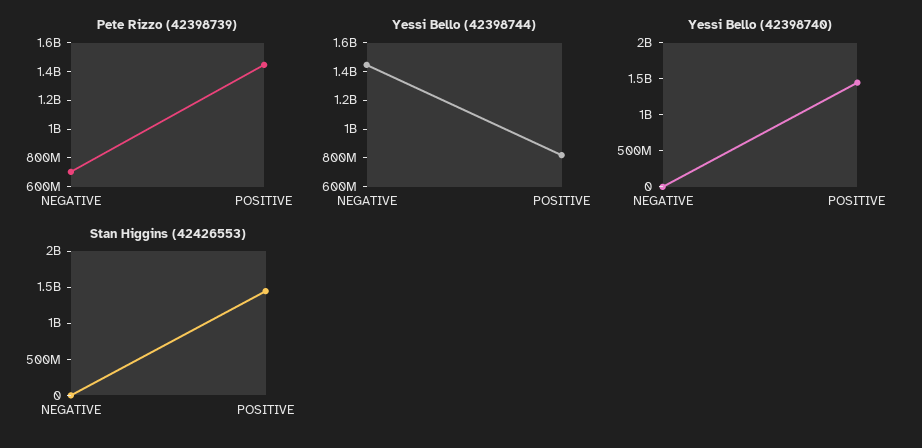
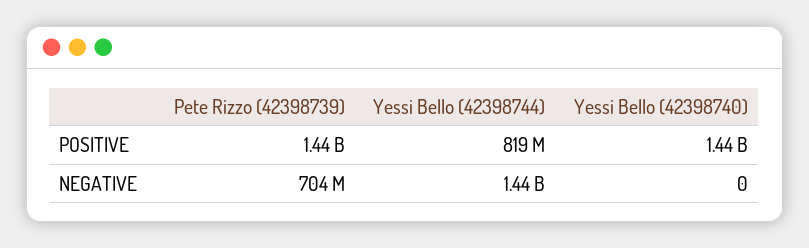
Stan Higgins (42426553), NEGATIVE: 0 -> none
Stan Higgins (42426553), POSITIVE: 1500000000 -> none

